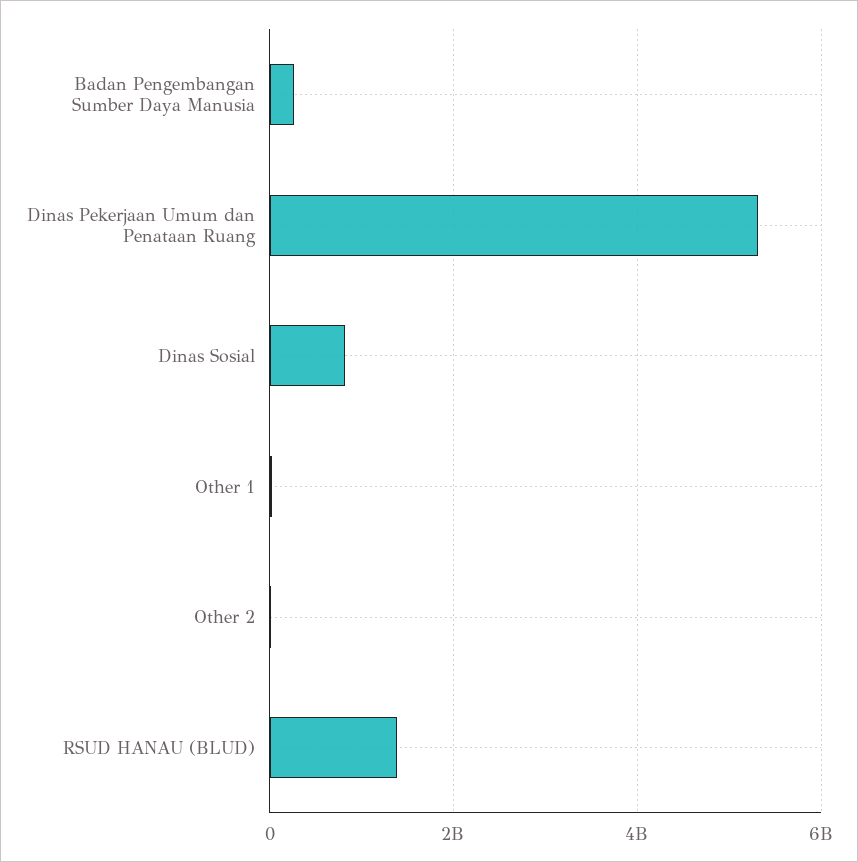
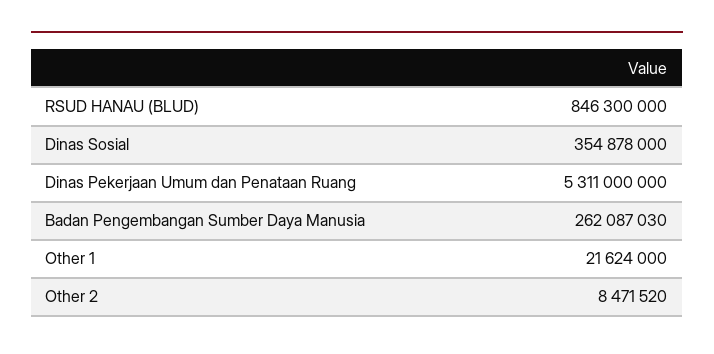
Dinas Sosial: 800000000 -> 354878000
RSUD HANAU (BLUD): 1400000000 -> 846300000

